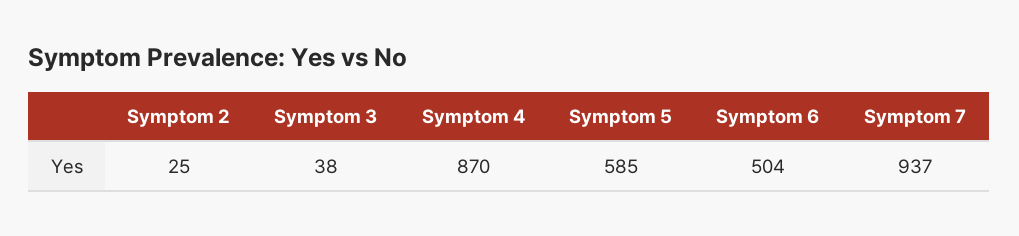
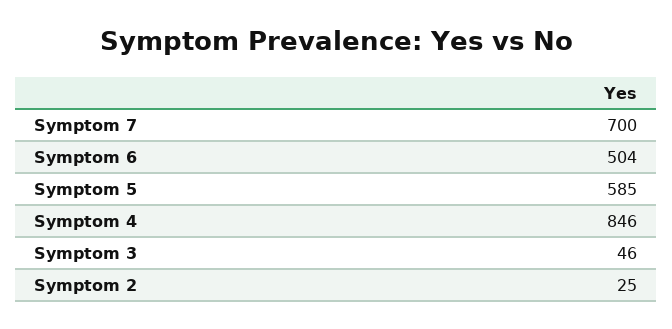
Symptom 3: 38 -> 46
Symptom 4: 870 -> 846
Symptom 7: 937 -> 700

